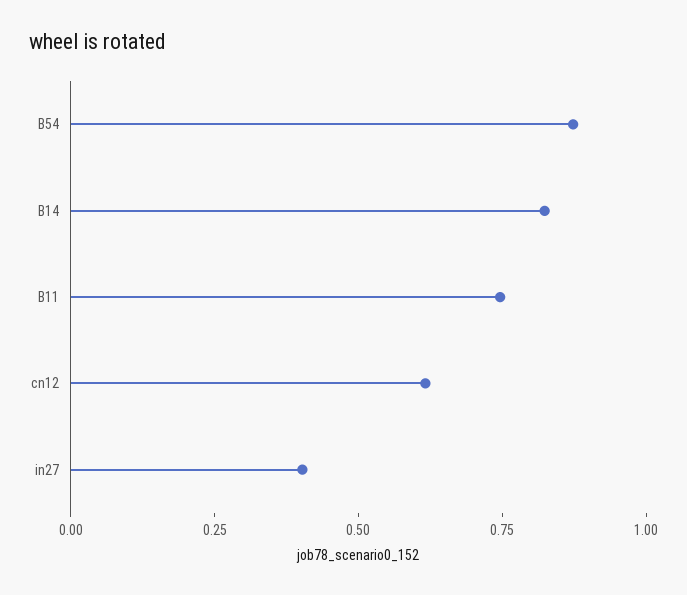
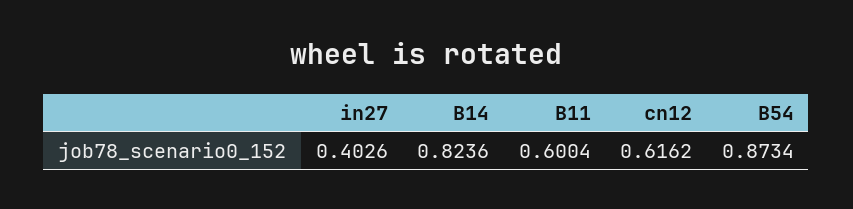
B11: 0.75 -> 0.6004

